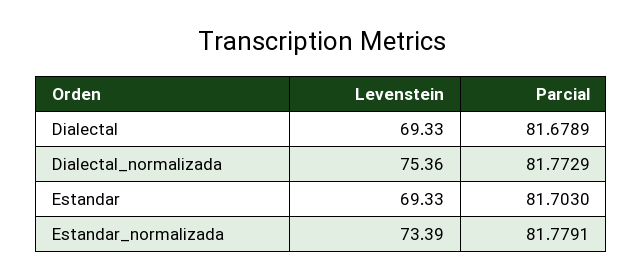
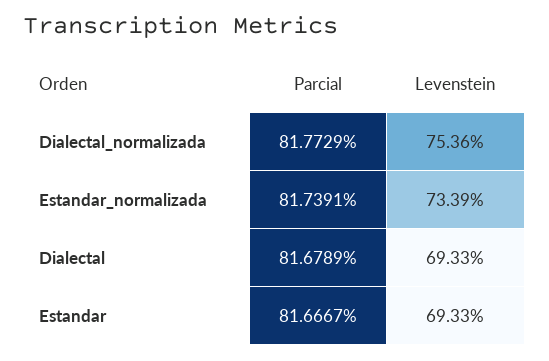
Parcial, Estandar: 81.703 -> 81.6667
Parcial, Estandar_normalizada: 81.7791 -> 81.7391

